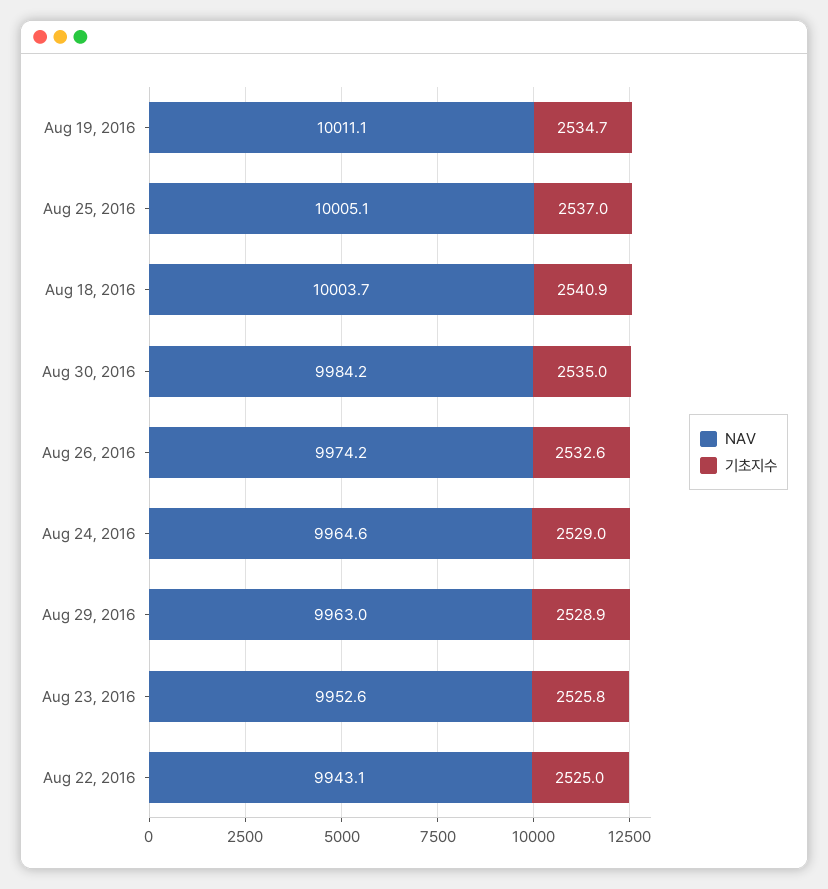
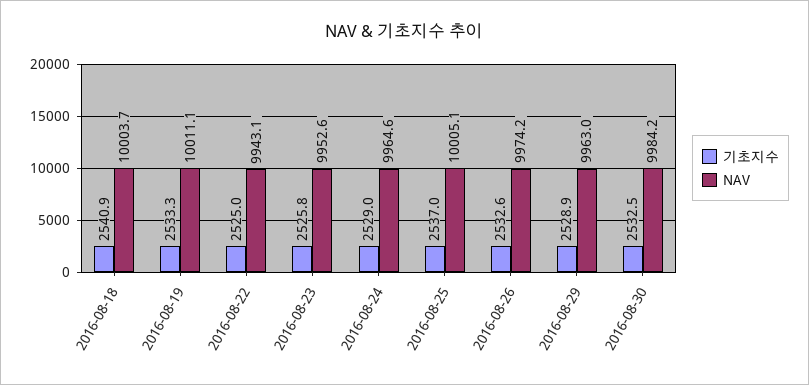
기초지수, Aug 19, 2016: 2534.7 -> 2533.3
기초지수, Aug 30, 2016: 2535 -> 2532.5

